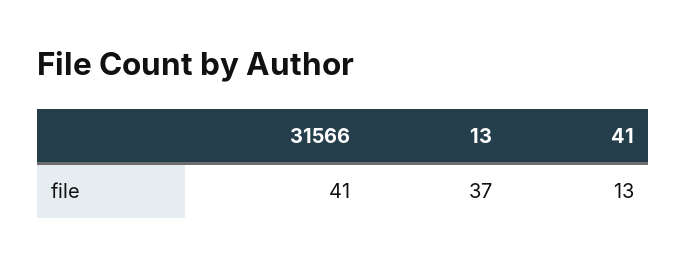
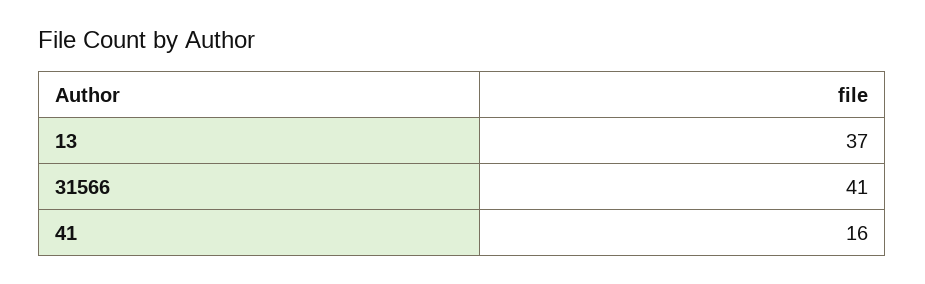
41: 13 -> 16

